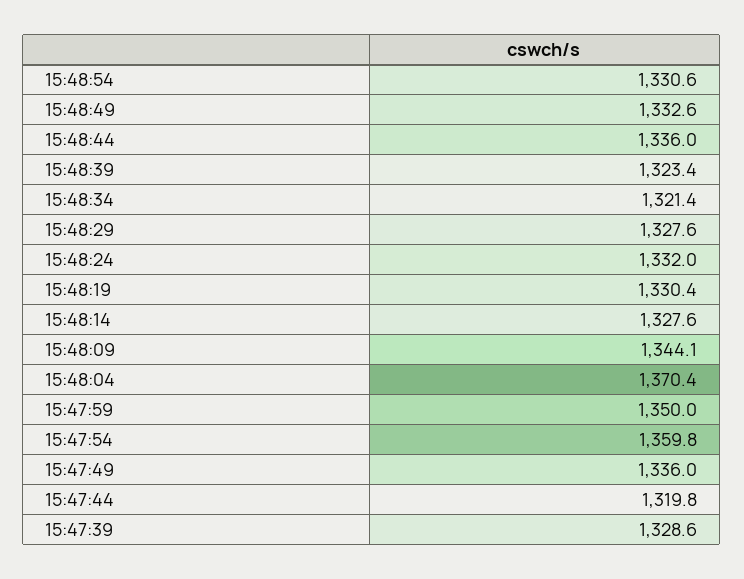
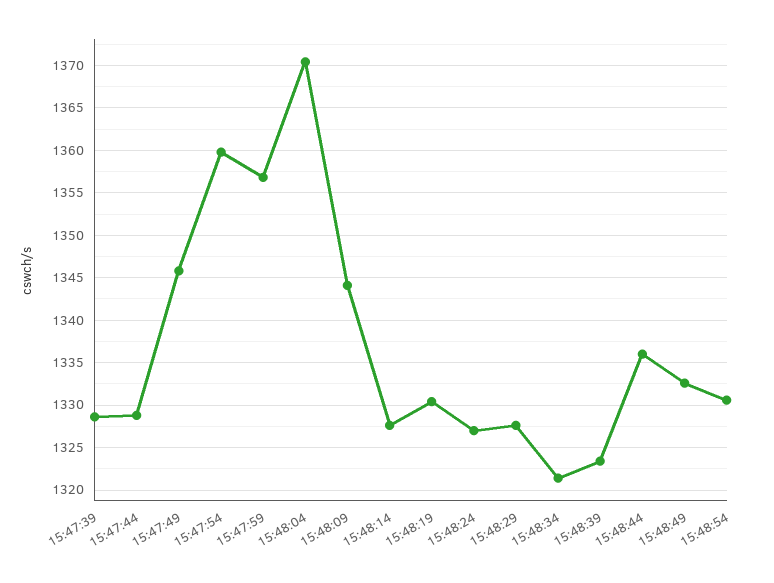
15:48:24: 1332 -> 1327
15:47:59: 1350 -> 1357
15:47:49: 1336 -> 1346
15:47:44: 1319.8 -> 1329

